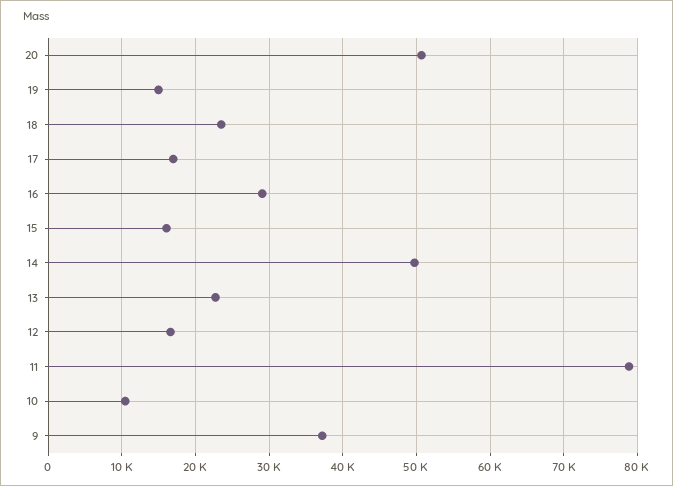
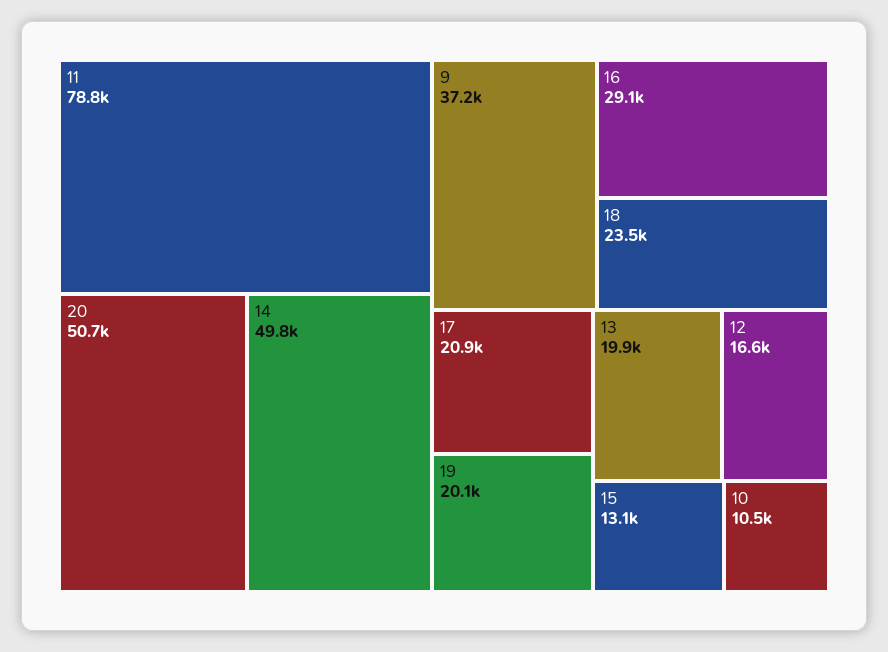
19: 15000 -> 20100
17: 17000 -> 20900
15: 16000 -> 13100
13: 23000 -> 19900

